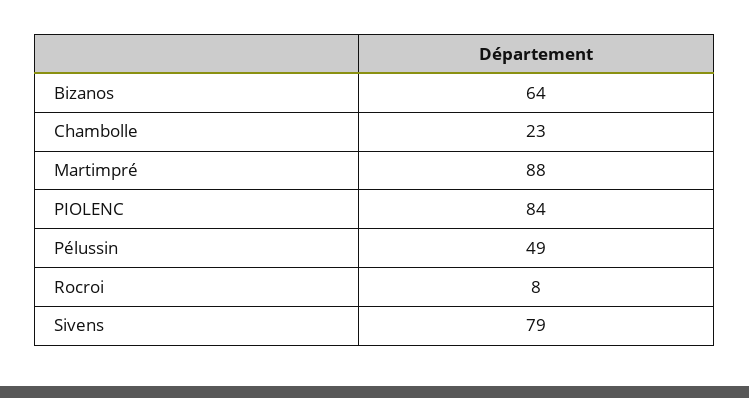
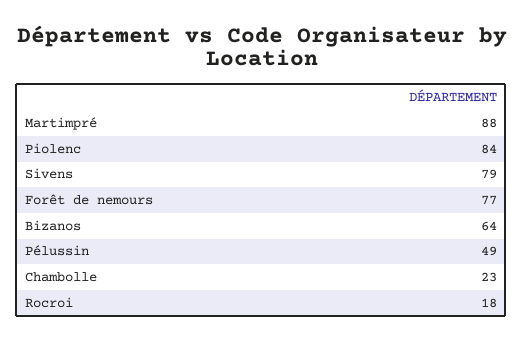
Rocroi: 8 -> 18
Forêt de nemours: none -> 77

